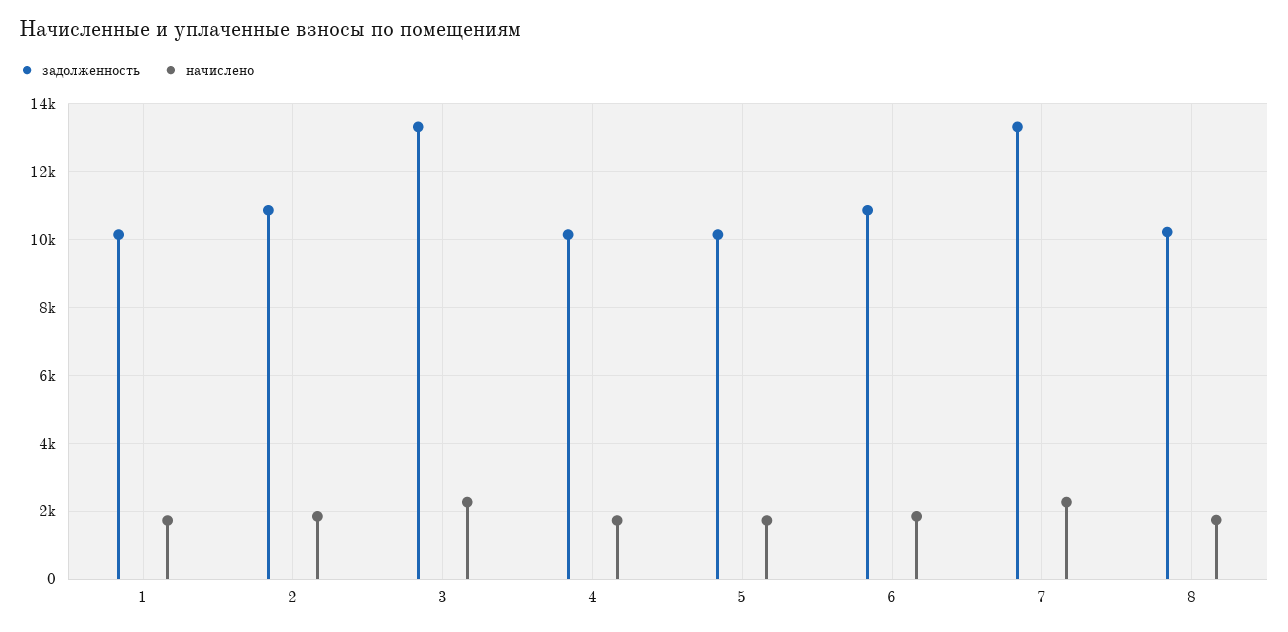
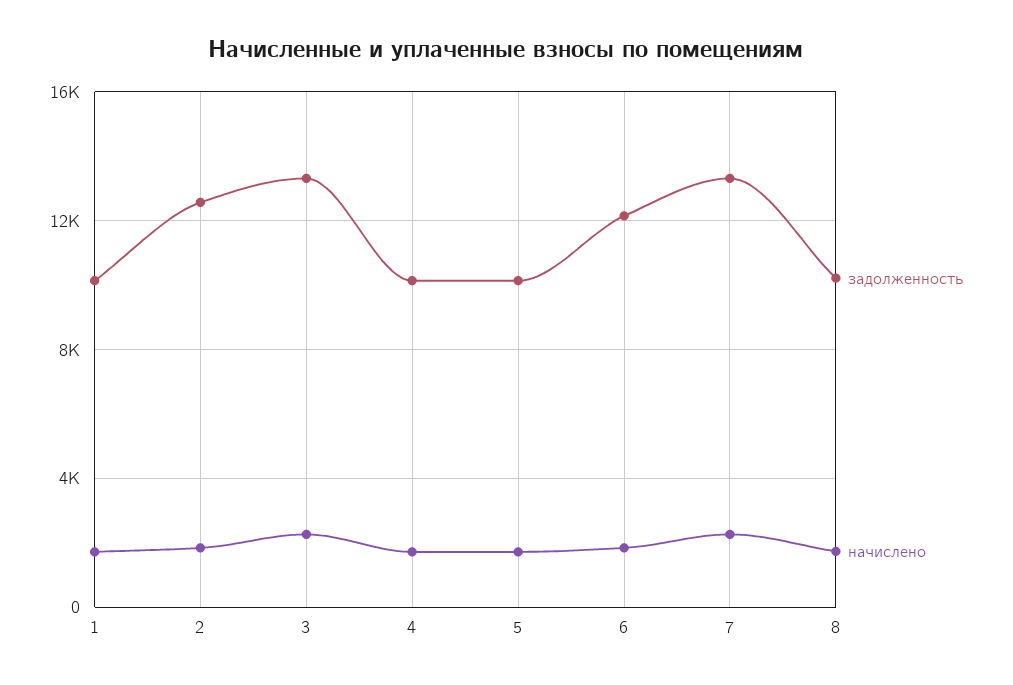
задолженность, 2: 10800 -> 12500
задолженность, 6: 10800 -> 12000

